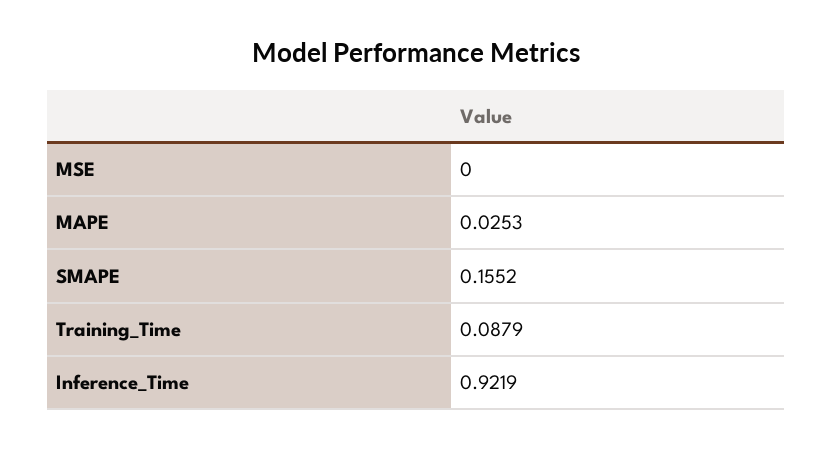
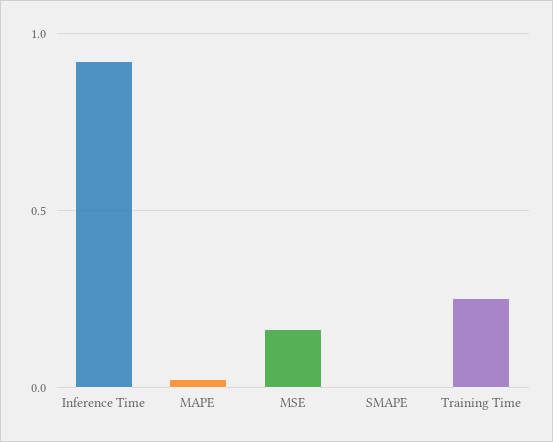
MSE: 0 -> 0.15
SMAPE: 0.1552 -> 0
Training_Time: 0.0879 -> 0.25

